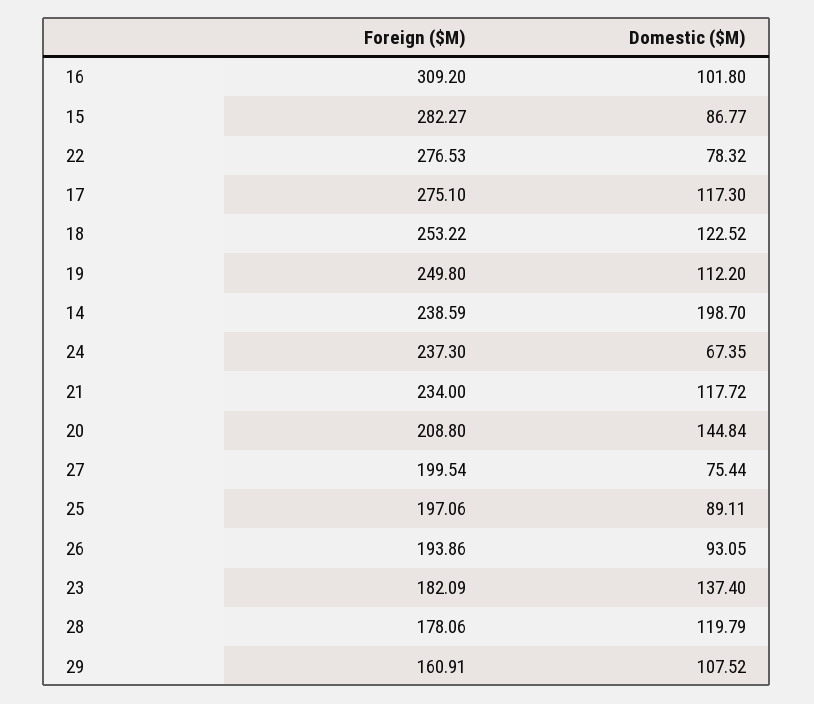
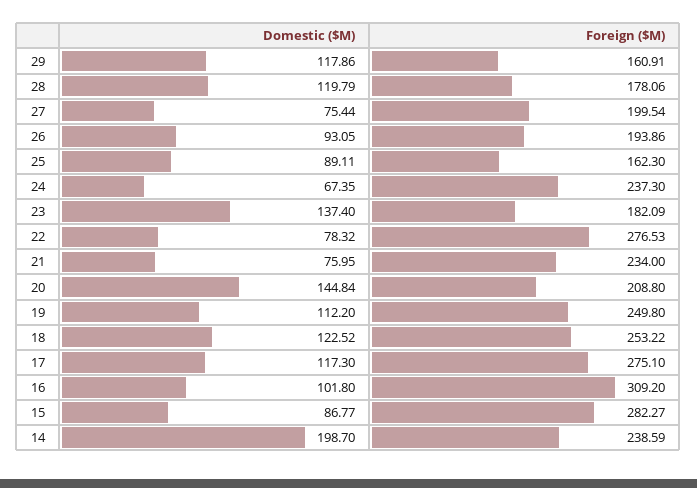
Domestic ($M), 21: 117.72 -> 75.95
Foreign ($M), 25: 197.06 -> 162.3
Domestic ($M), 29: 107.52 -> 117.86

